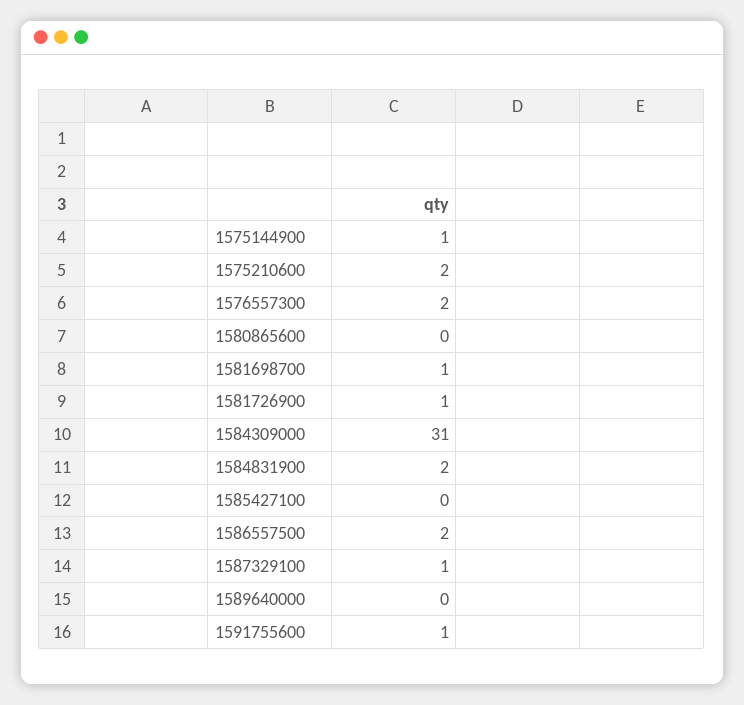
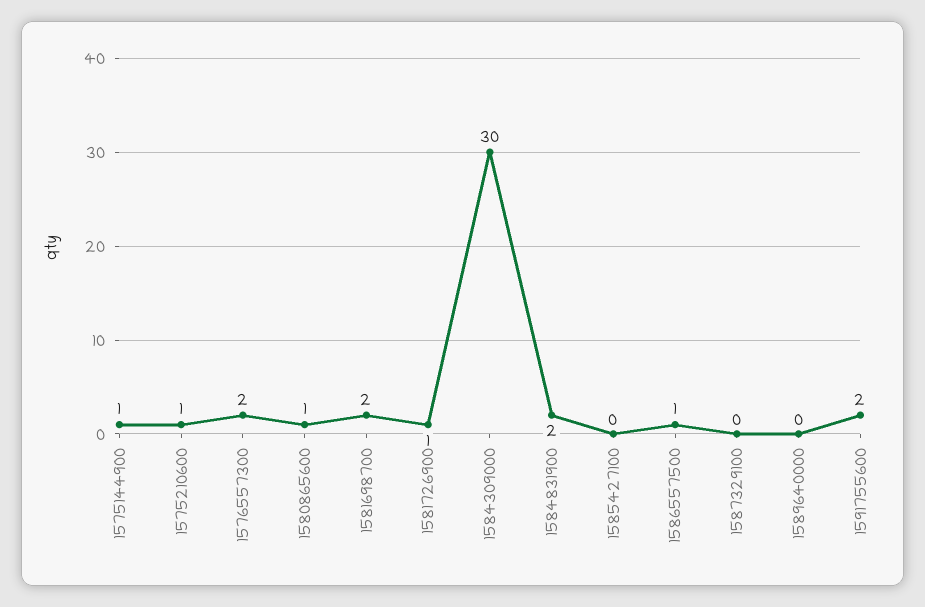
1575210600: 2 -> 1
1580865600: 0 -> 1
1581698700: 1 -> 2
1584309000: 31 -> 30
1586557500: 2 -> 1
1587329100: 1 -> 0
1591755600: 1 -> 2

